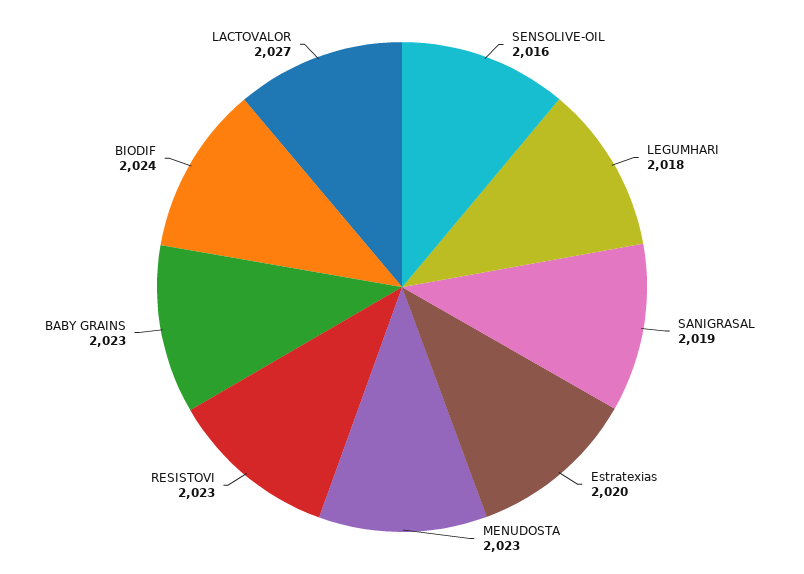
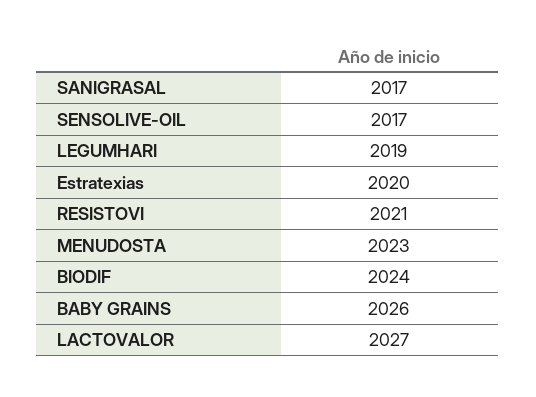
SENSOLIVE-OIL: 2016 -> 2017
LEGUMHARI: 2018 -> 2019
SANIGRASAL: 2019 -> 2017
RESISTOVI: 2023 -> 2021
BABY GRAINS: 2023 -> 2026

